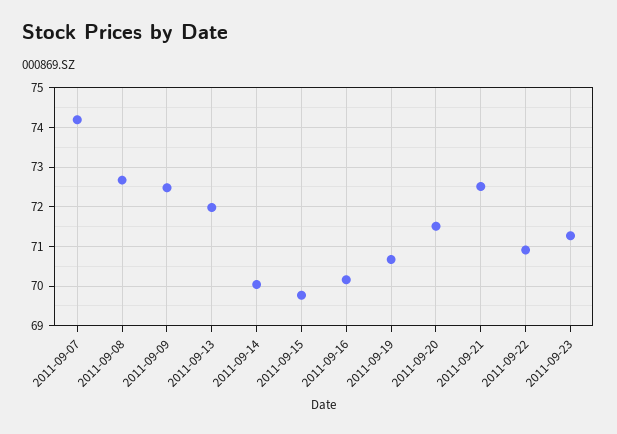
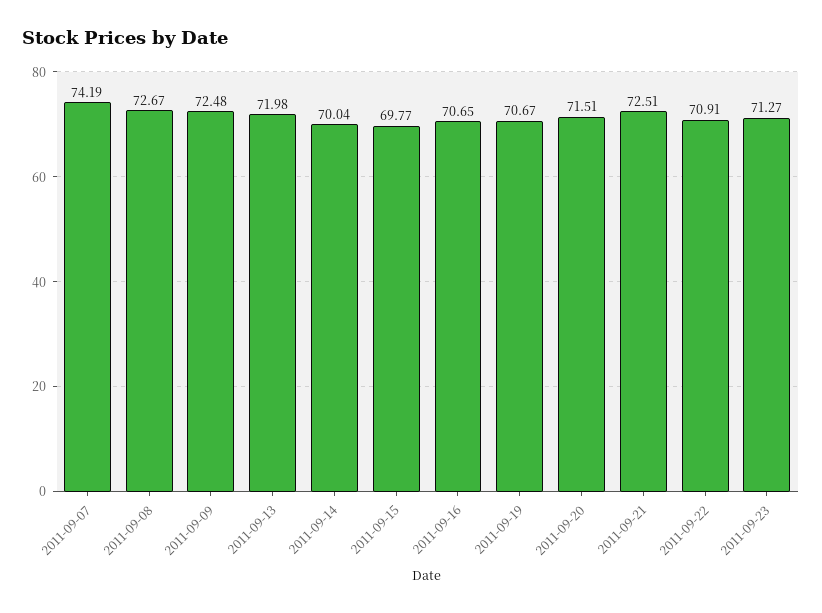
2011-09-16: 70.2 -> 70.65

